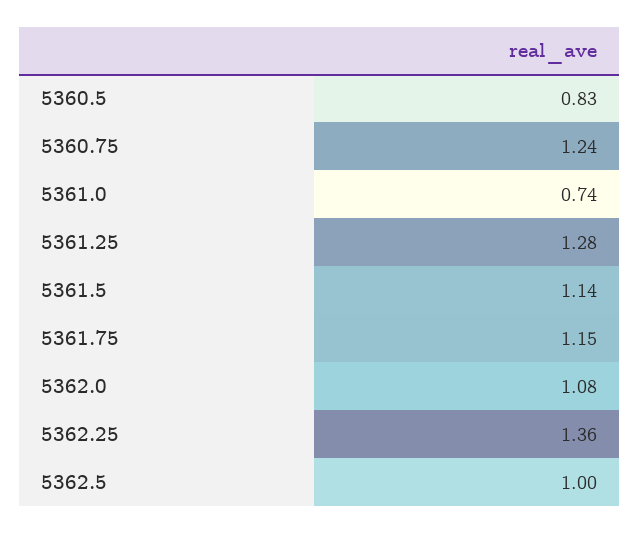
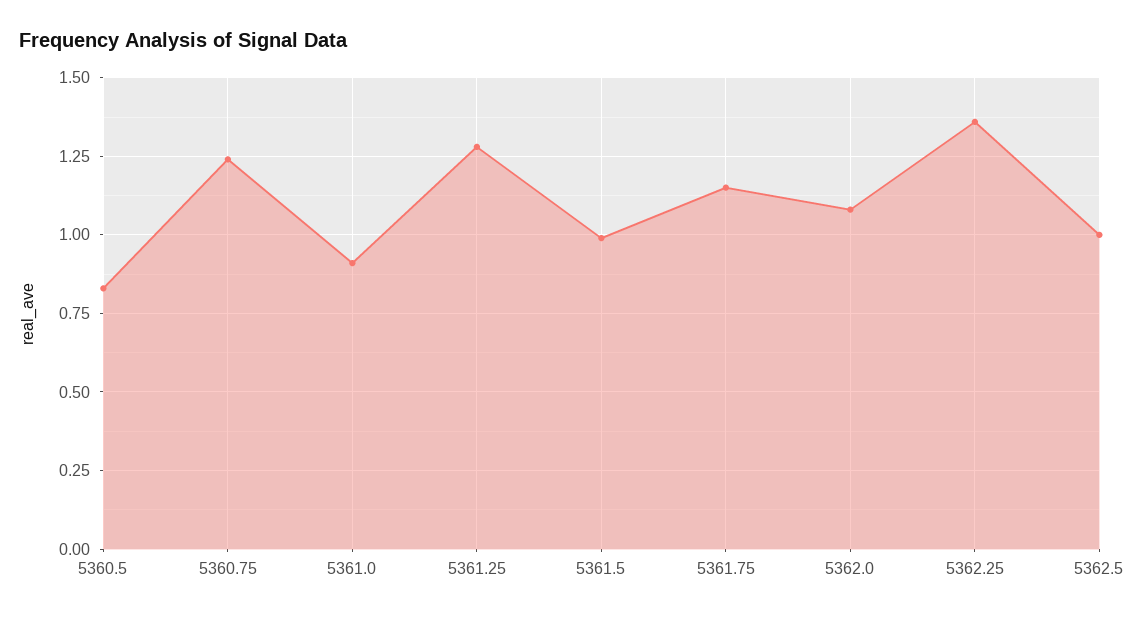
5361.0: 0.74 -> 0.9
5361.5: 1.14 -> 1

